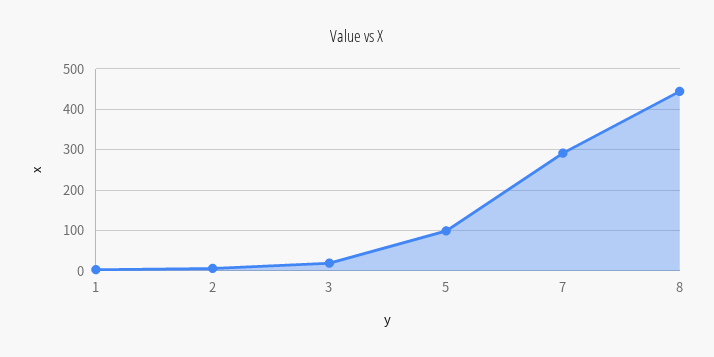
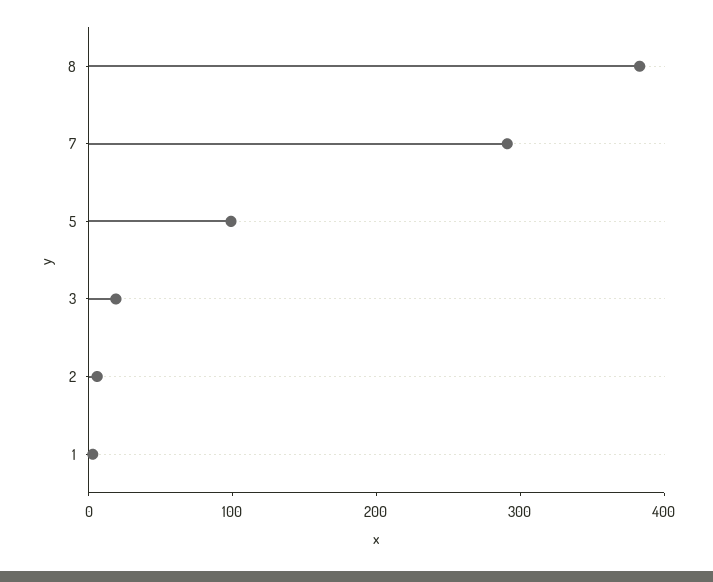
8: 440 -> 380

